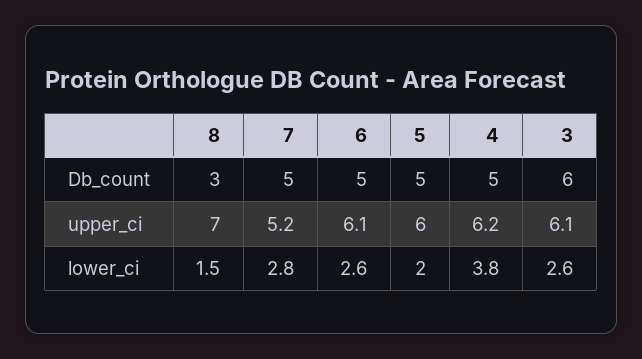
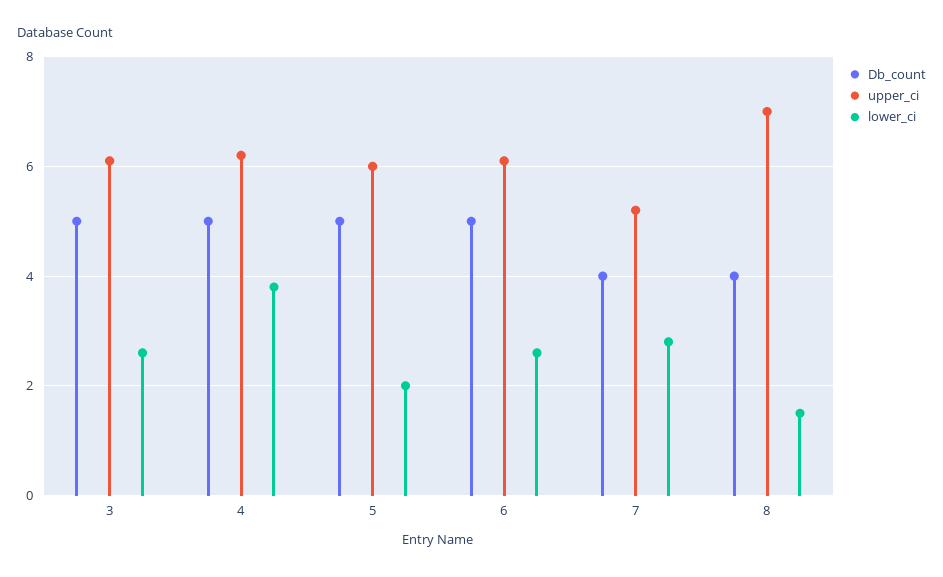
Db_count, 8: 3 -> 4
Db_count, 7: 5 -> 4
Db_count, 3: 6 -> 5

